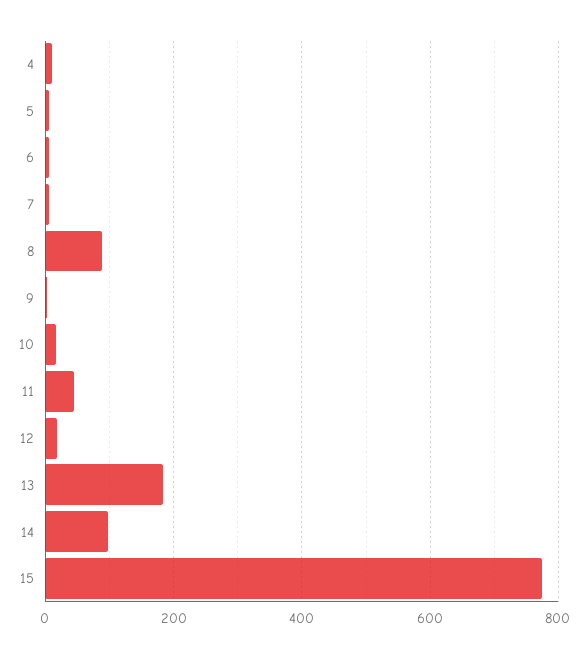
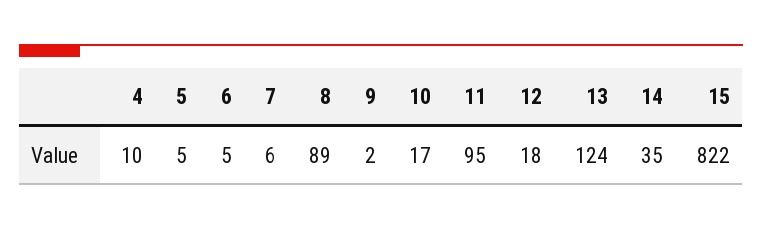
11: 40 -> 95
13: 180 -> 124
14: 100 -> 35
15: 780 -> 822

